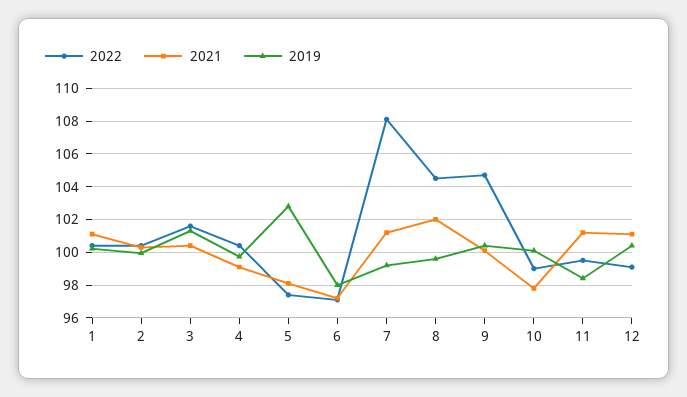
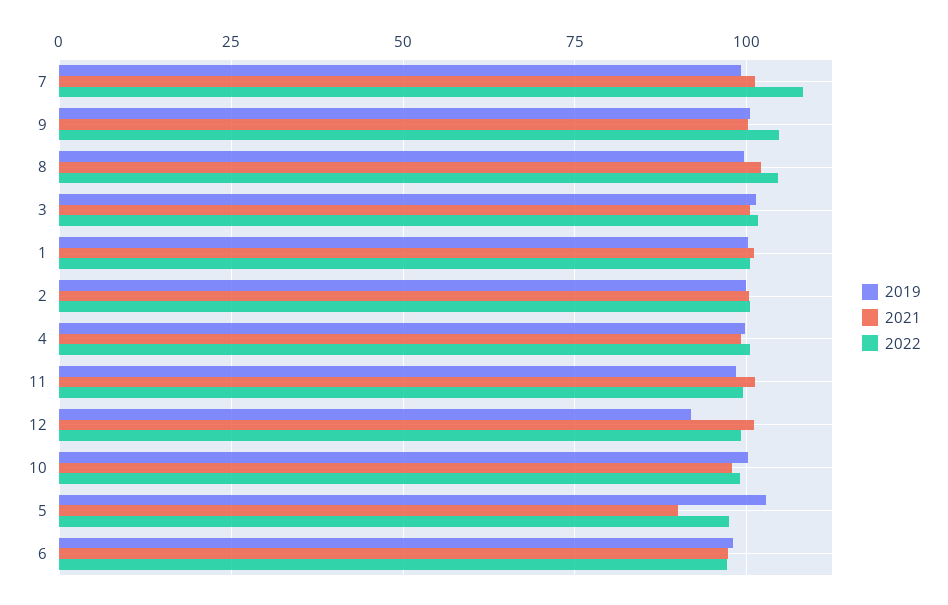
2021, 5: 98 -> 90
2019, 12: 100.5 -> 92.5

